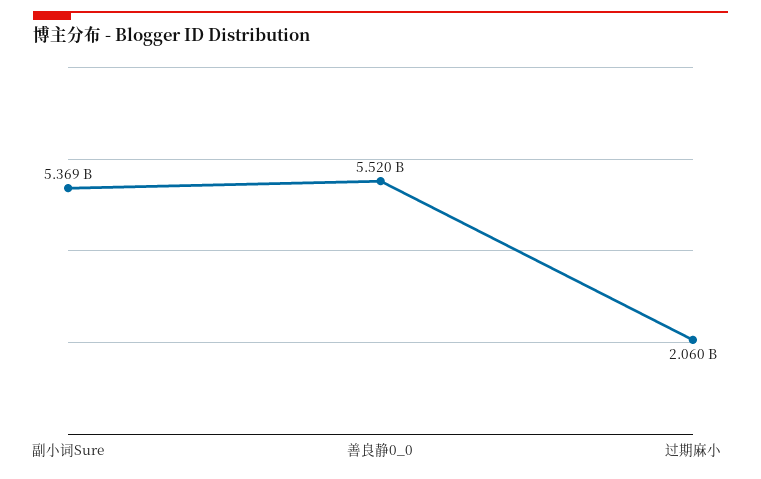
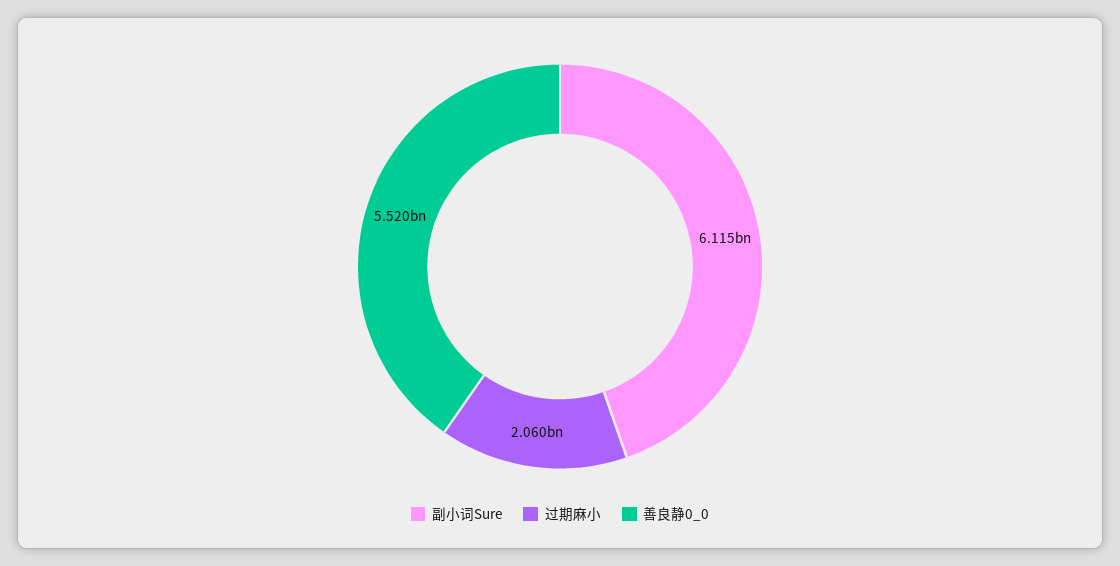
副小词Sure: 5369000000 -> 6115000000

